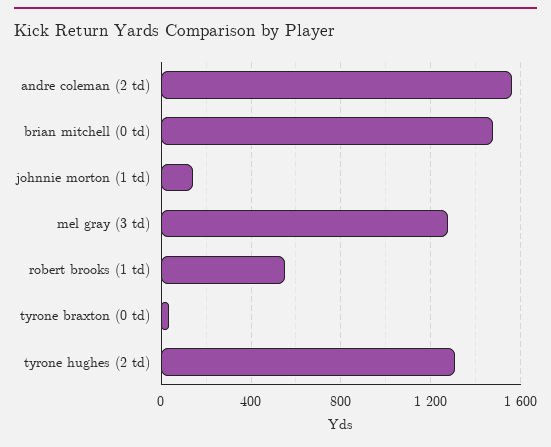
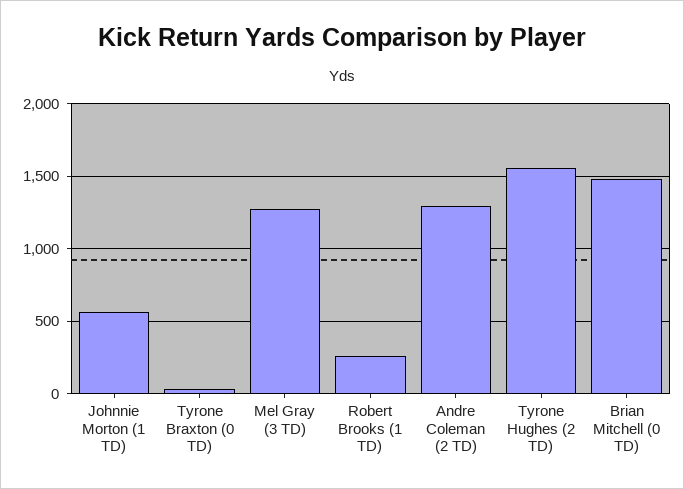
andre coleman (2 td): 1550 -> 1300
johnnie morton (1 td): 150 -> 550
robert brooks (1 td): 550 -> 250
tyrone hughes (2 td): 1300 -> 1550

